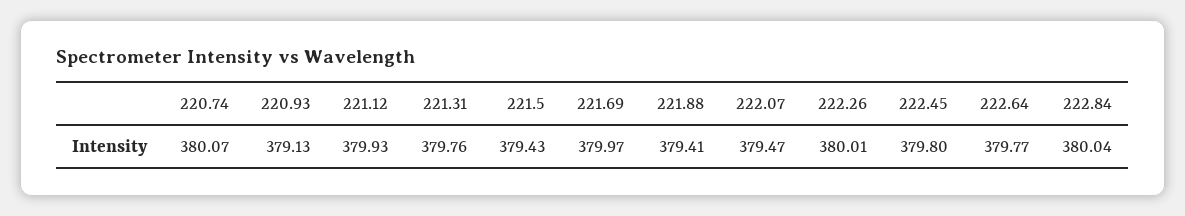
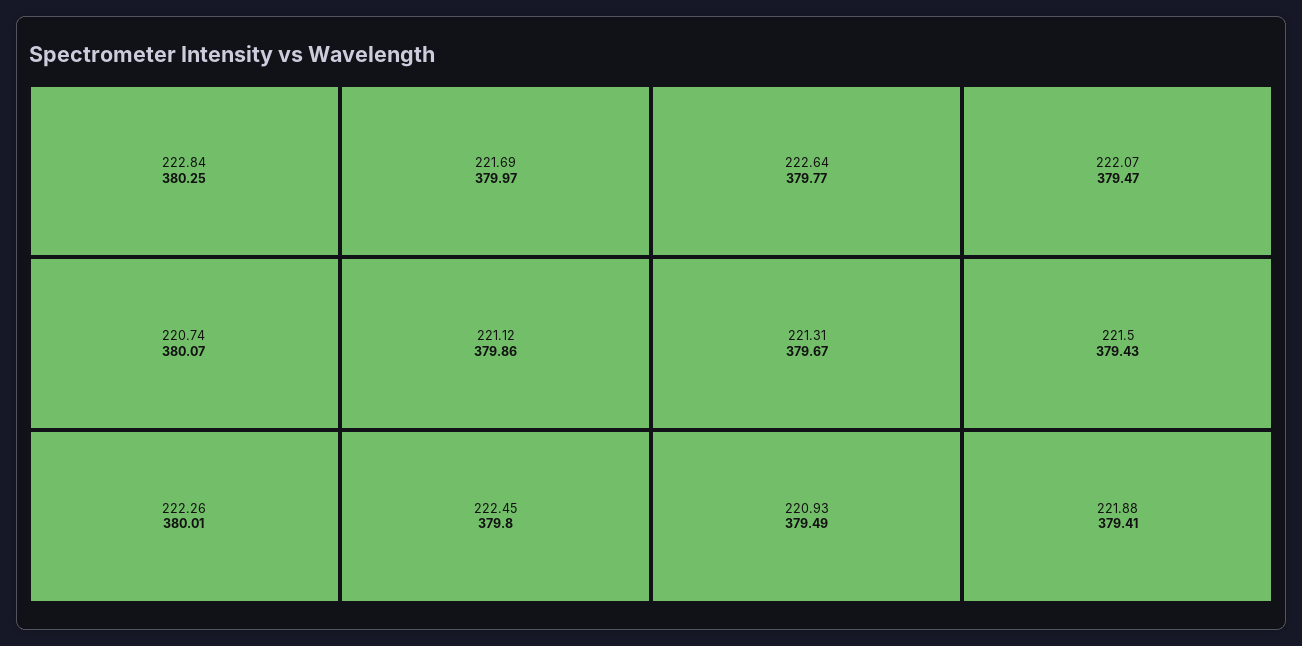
220.93: 379.13 -> 379.49
221.12: 379.93 -> 379.86
221.31: 379.76 -> 379.67
222.84: 380.04 -> 380.25

